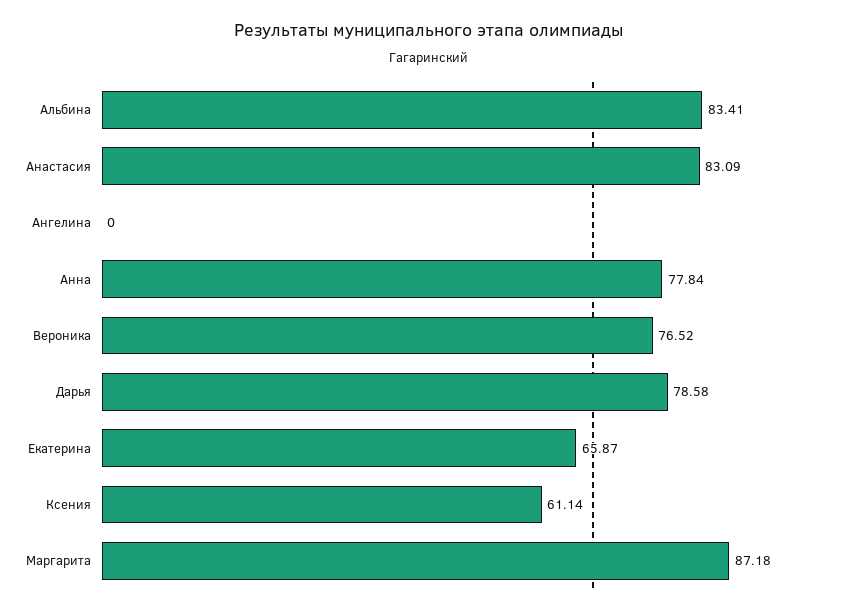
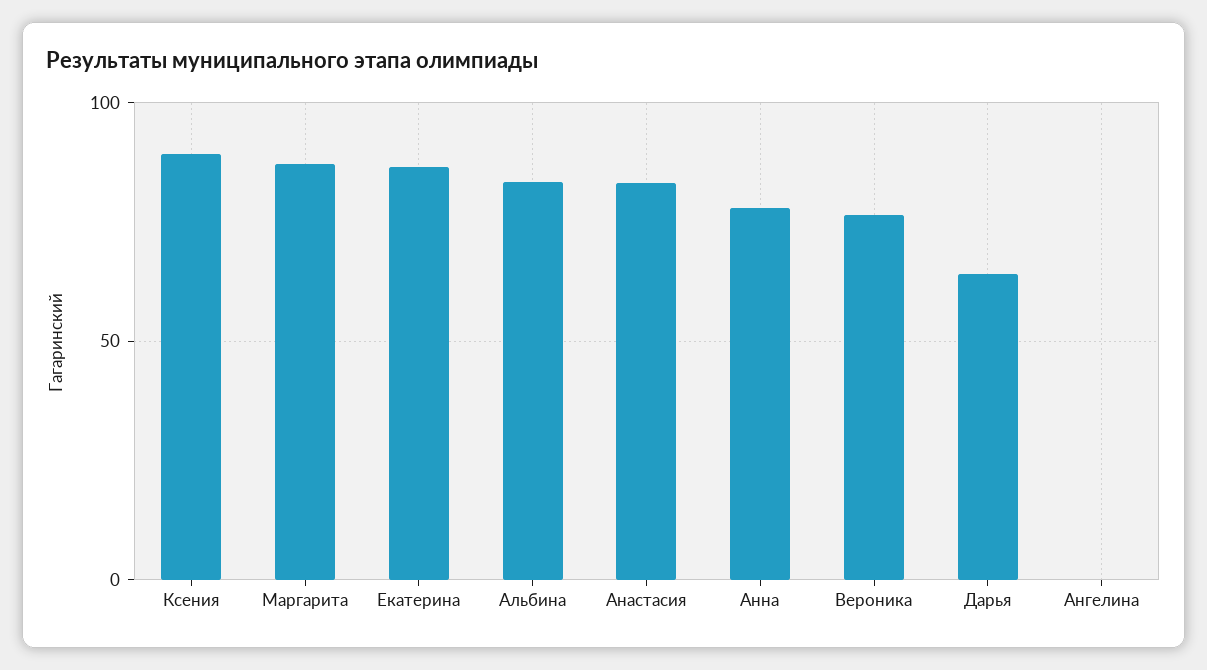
Дарья: 78.58 -> 65
Екатерина: 65.87 -> 85
Ксения: 61.14 -> 90

